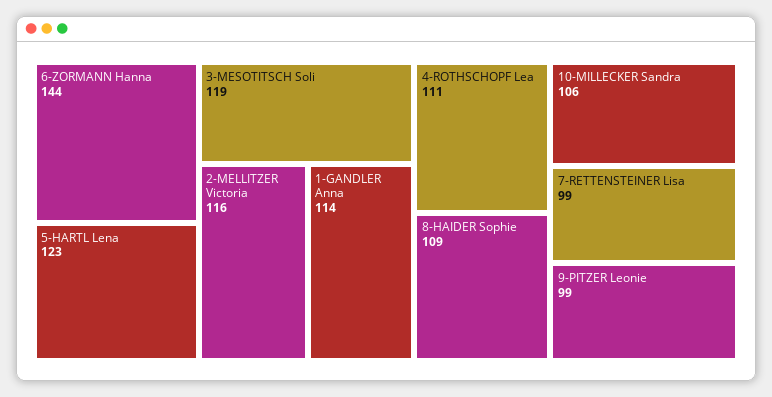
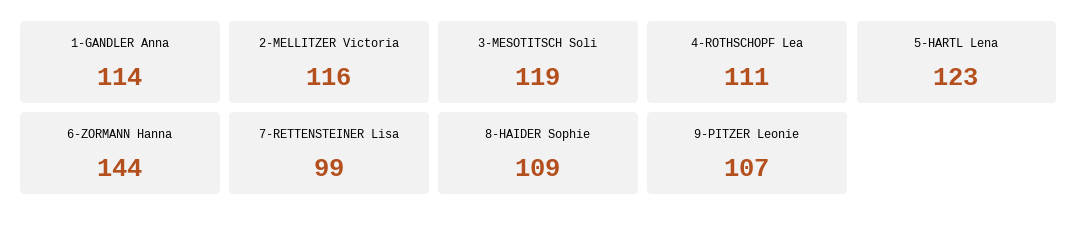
10-MILLECKER Sandra: 106 -> none
9-PITZER Leonie: 99 -> 107

